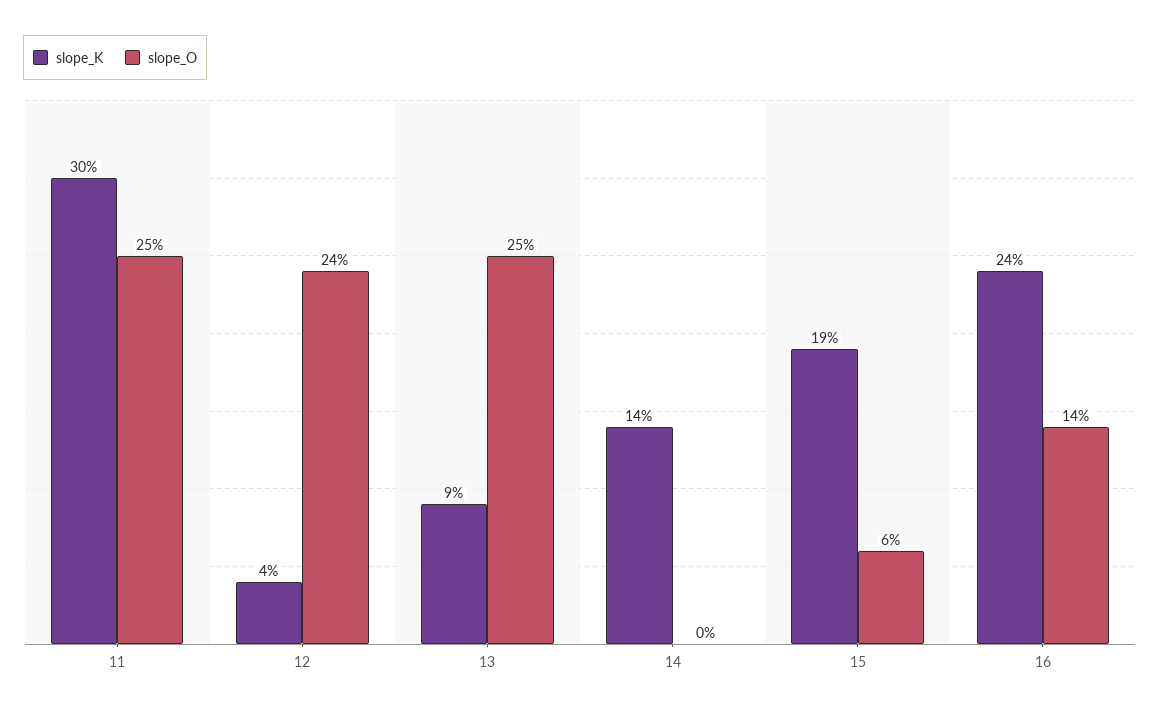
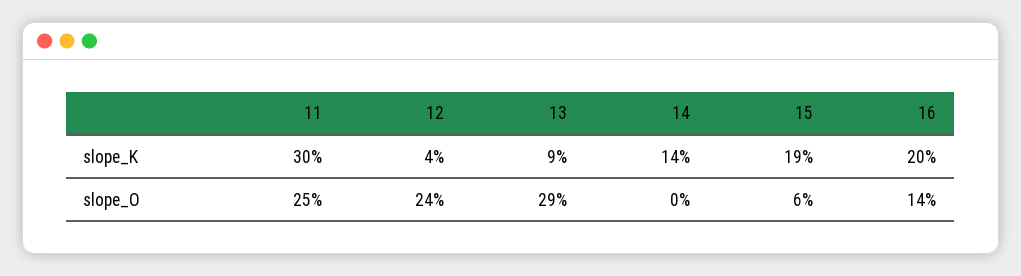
slope_O, 13: 25 -> 29
slope_K, 16: 24 -> 20

